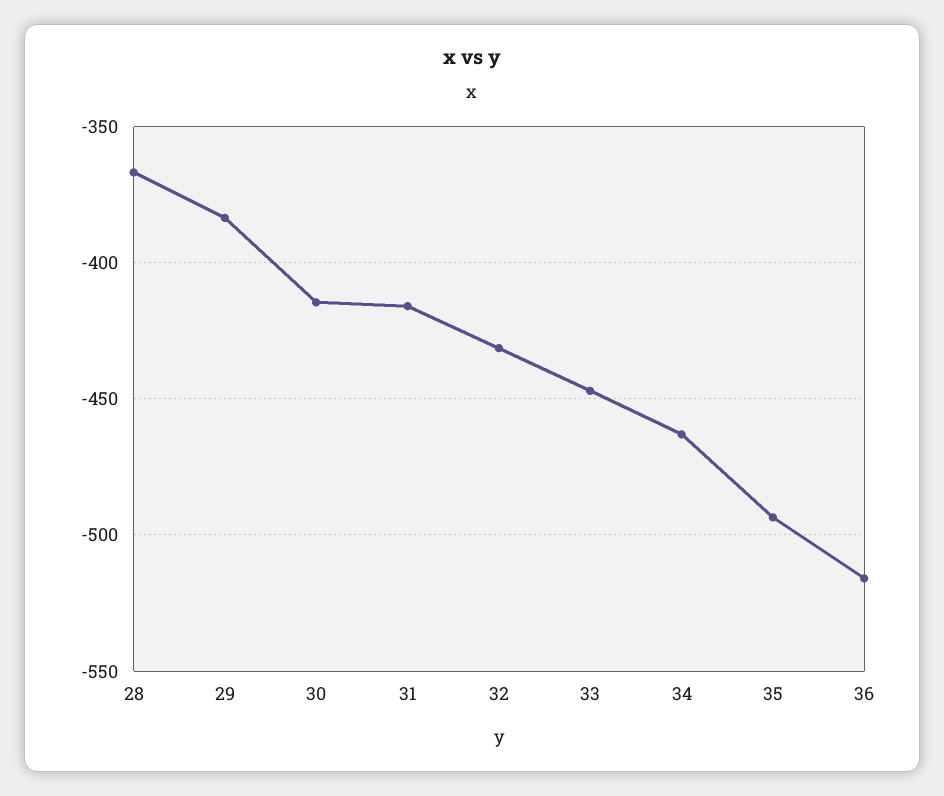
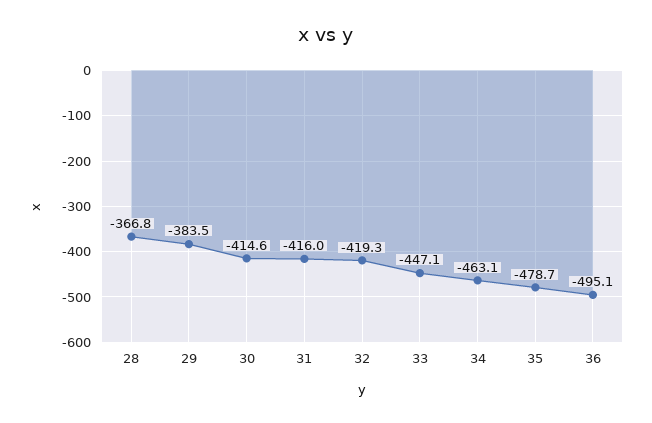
32: -430 -> -419.3
35: -495 -> -478.7
36: -515 -> -495.1

